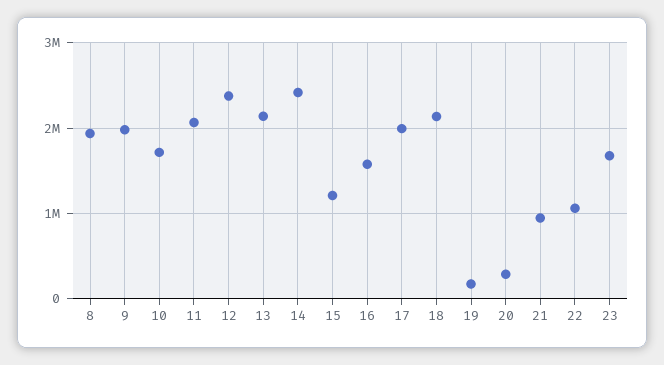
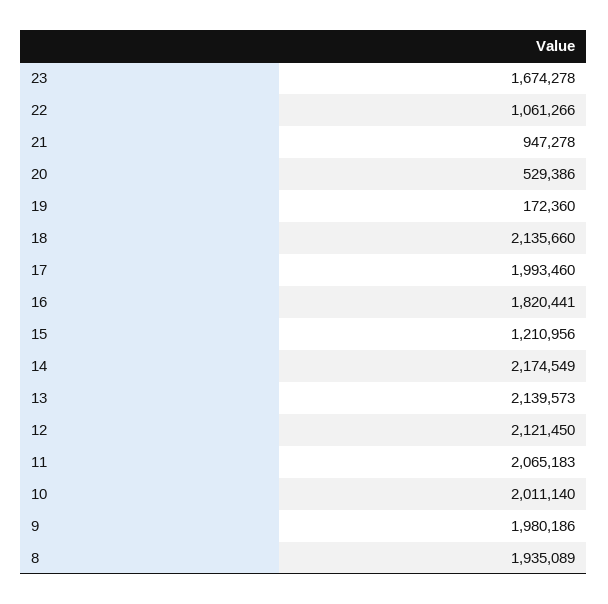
10: 1700000 -> 2011140
12: 2400000 -> 2121450
14: 2400000 -> 2174549
16: 1600000 -> 1820441
20: 300000 -> 529386

